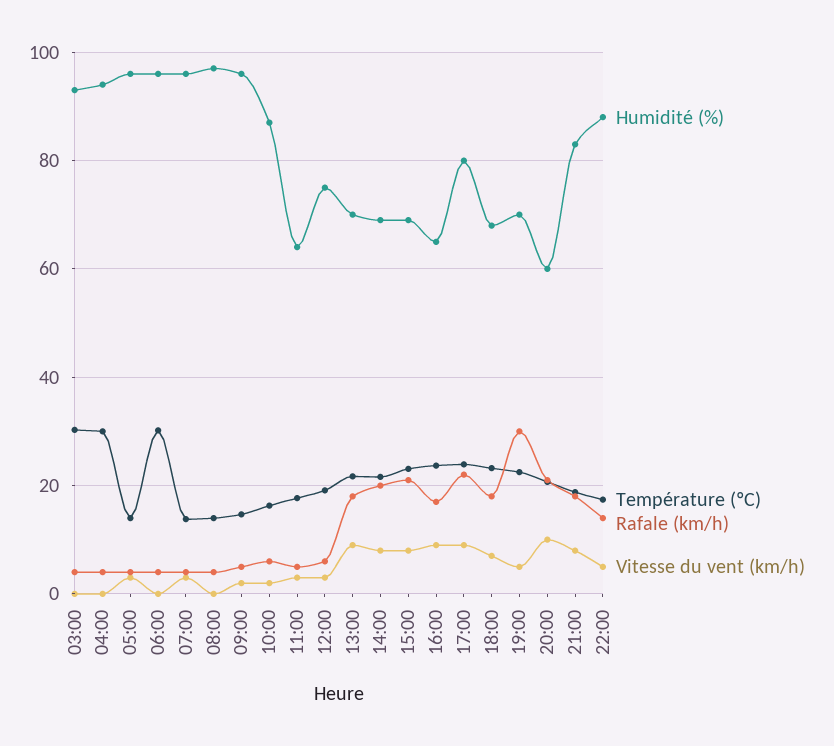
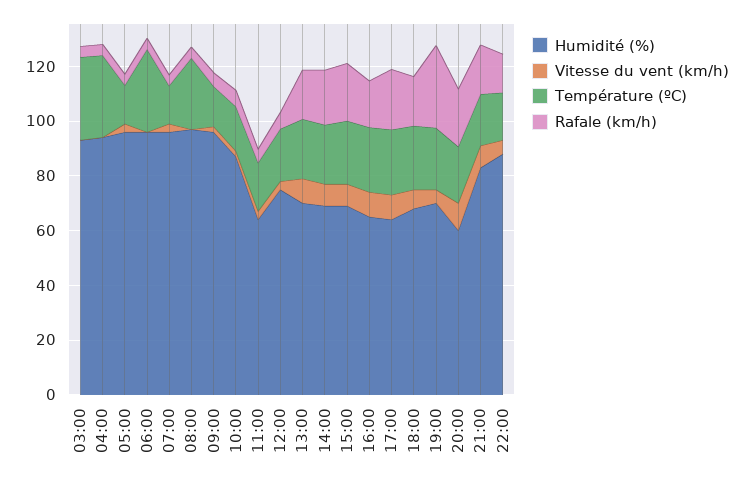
Température (ºC), 08:00: 14 -> 25
Humidité (%), 17:00: 80 -> 65

